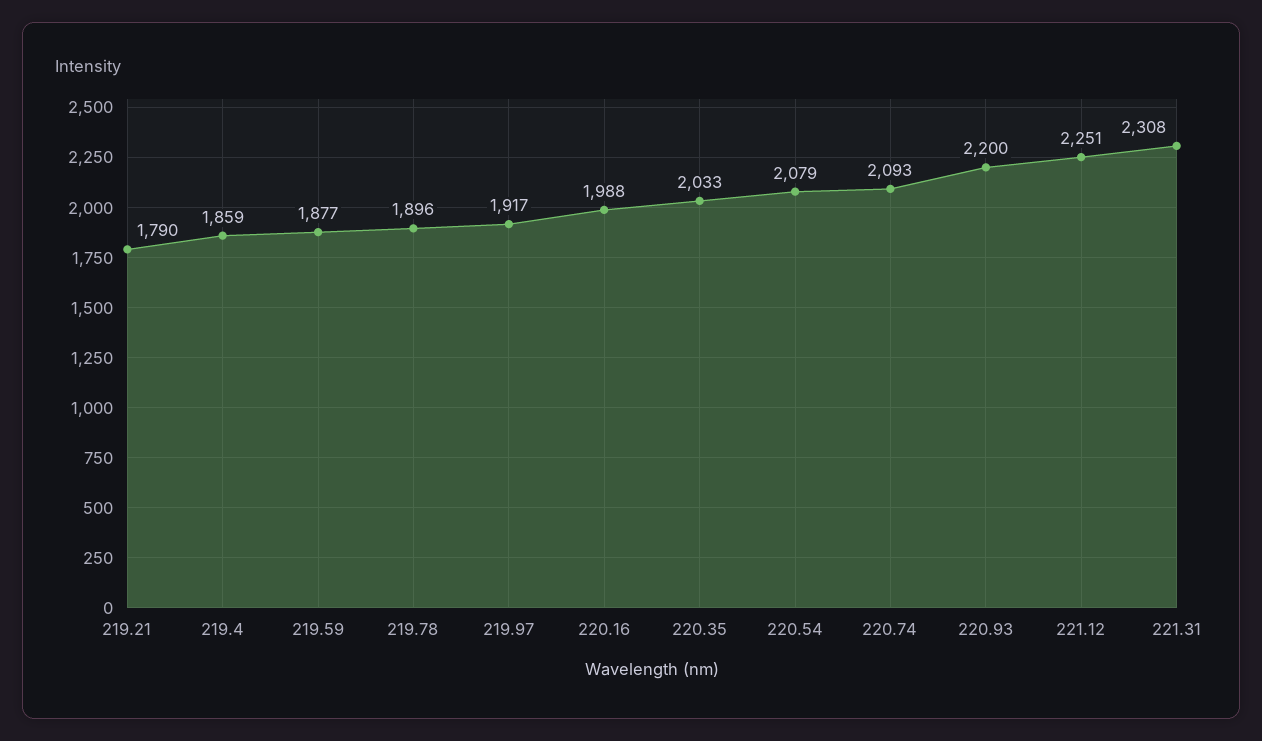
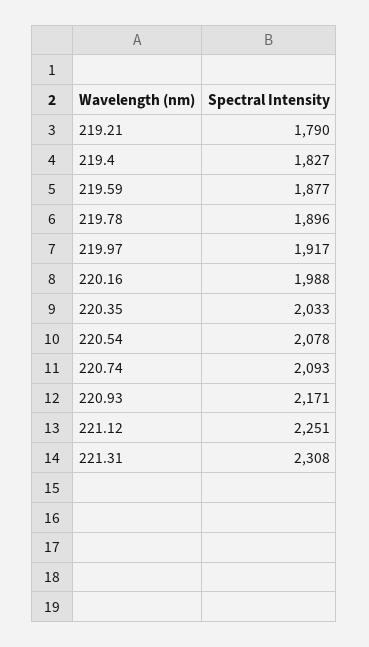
219.4: 1859 -> 1827
220.54: 2079 -> 2078
220.93: 2200 -> 2171

